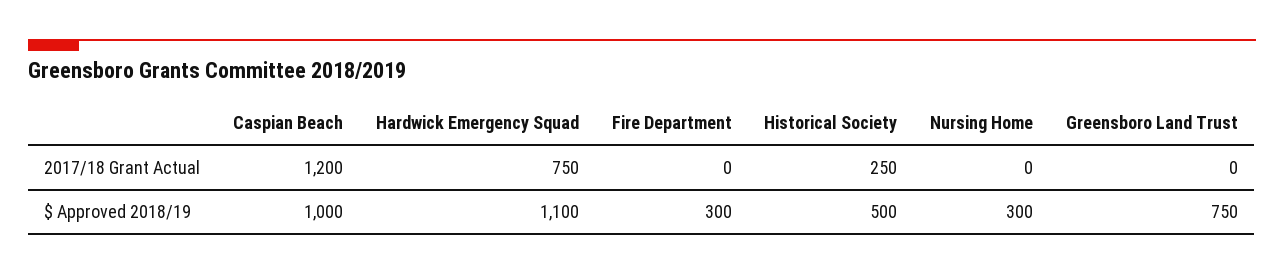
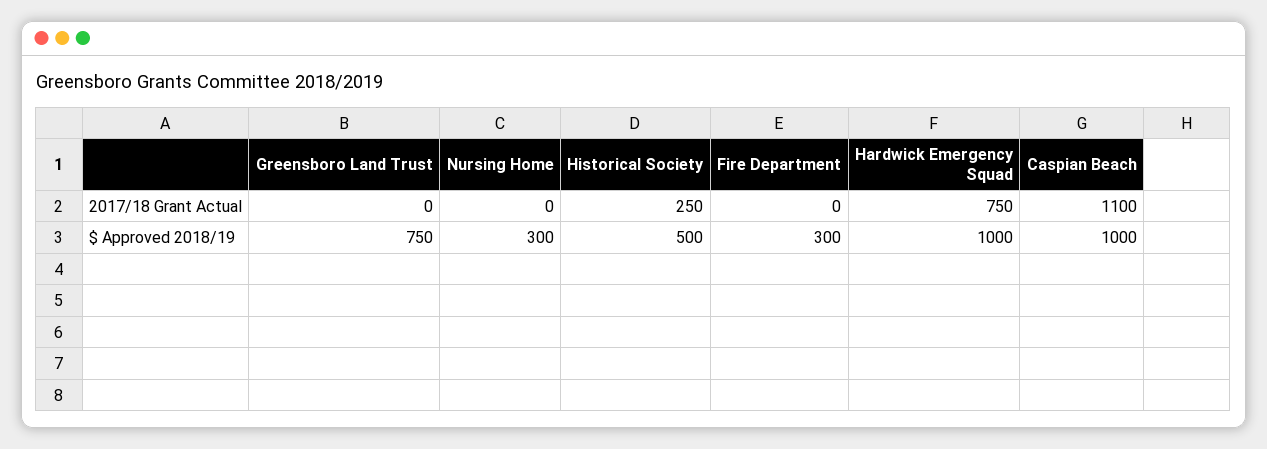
Caspian Beach, 2017/18 Grant Actual: 1200 -> 1100
Hardwick Emergency Squad, $ Approved 2018/19: 1100 -> 1000

